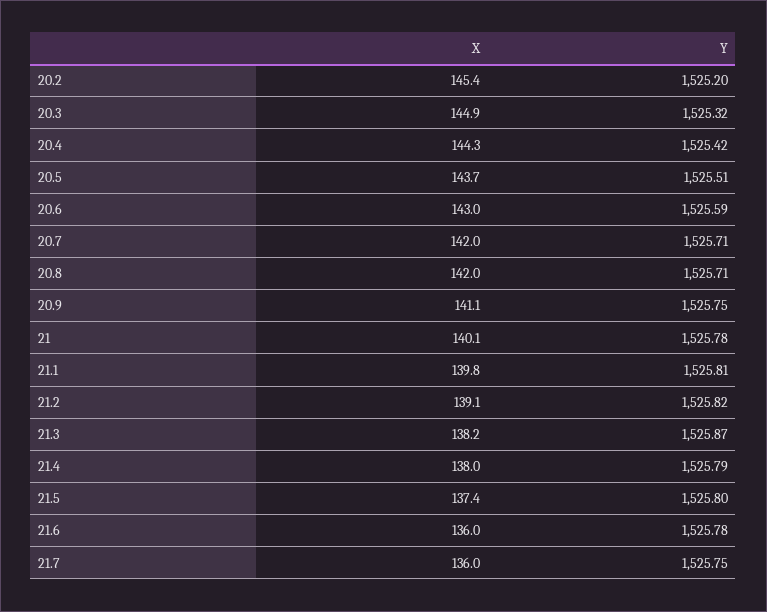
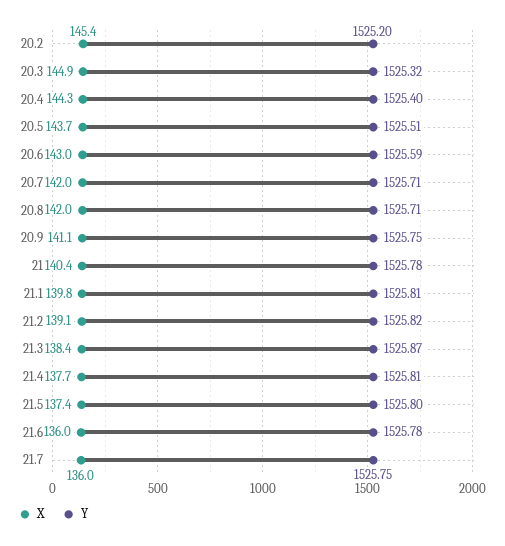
Y, 20.4: 1525.42 -> 1525.4
X, 21: 140.1 -> 140.4
X, 21.3: 138.2 -> 138.4
X, 21.4: 138 -> 137.7
Y, 21.4: 1525.79 -> 1525.81

